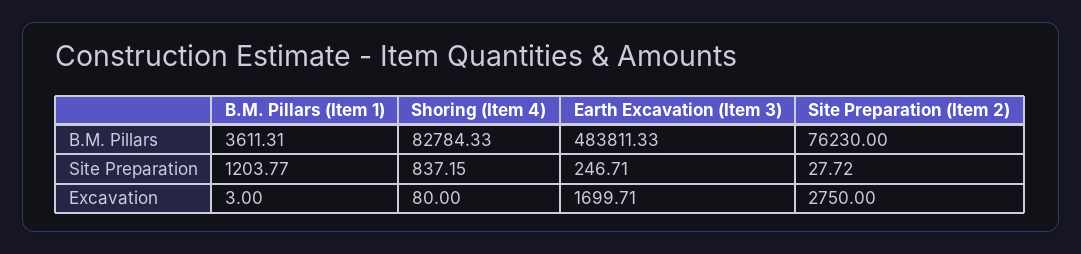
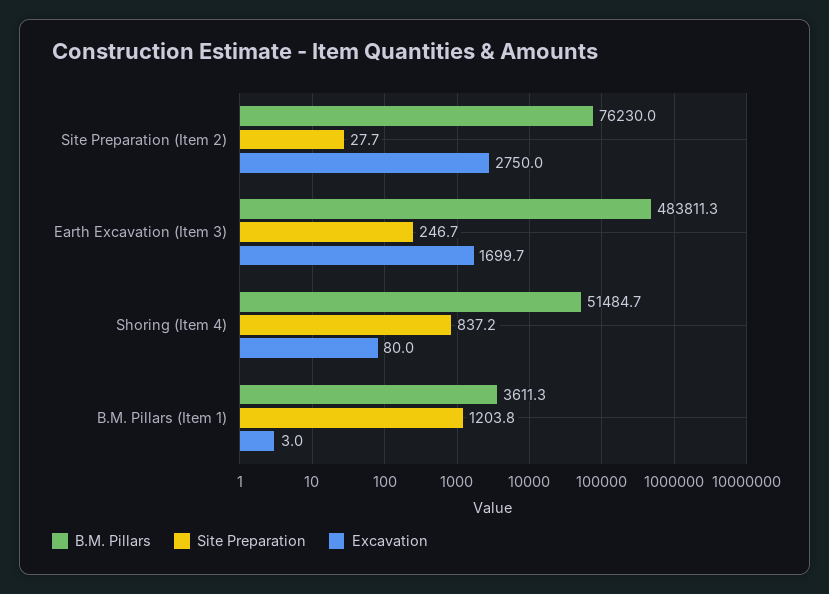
B.M. Pillars, Shoring (Item 4): 82784.33 -> 51484.7

